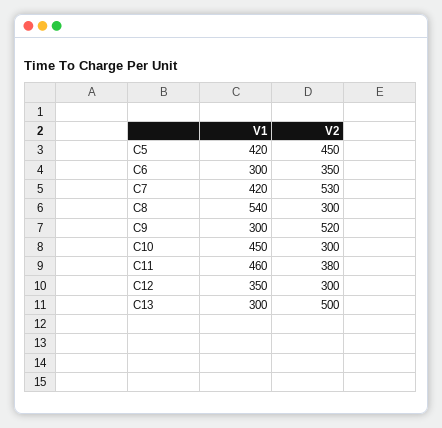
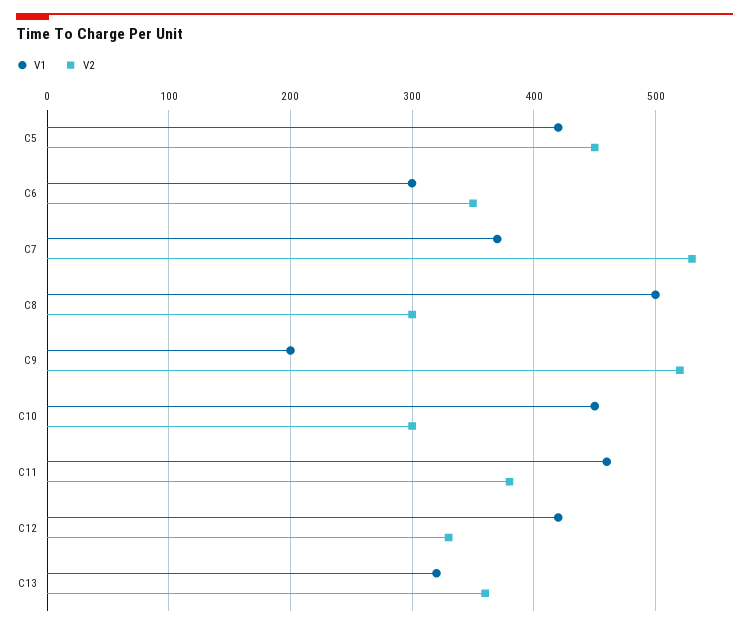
V1, C7: 420 -> 370
V1, C8: 540 -> 500
V1, C9: 300 -> 200
V1, C12: 350 -> 420
V2, C12: 300 -> 330
V1, C13: 300 -> 320
V2, C13: 500 -> 360

